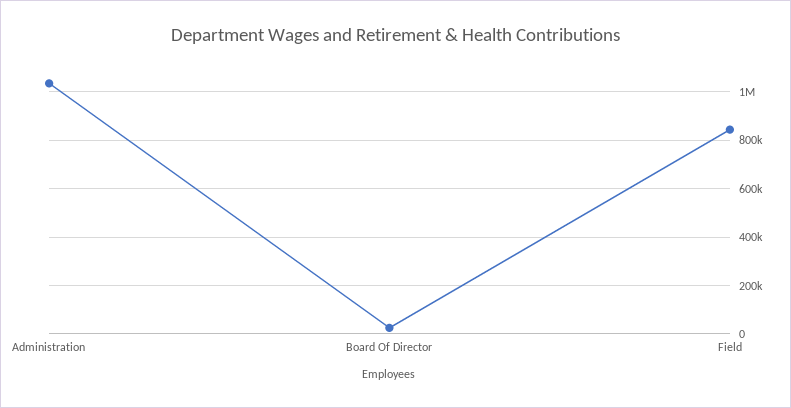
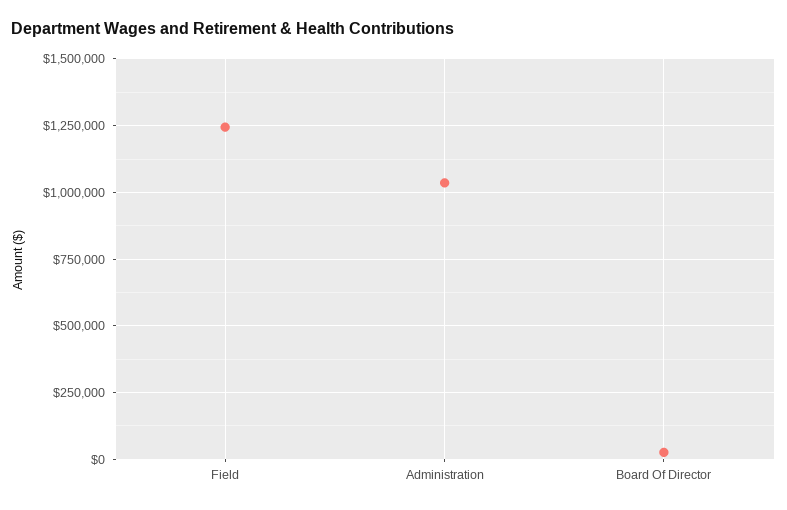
Field: 850000 -> 1250000

